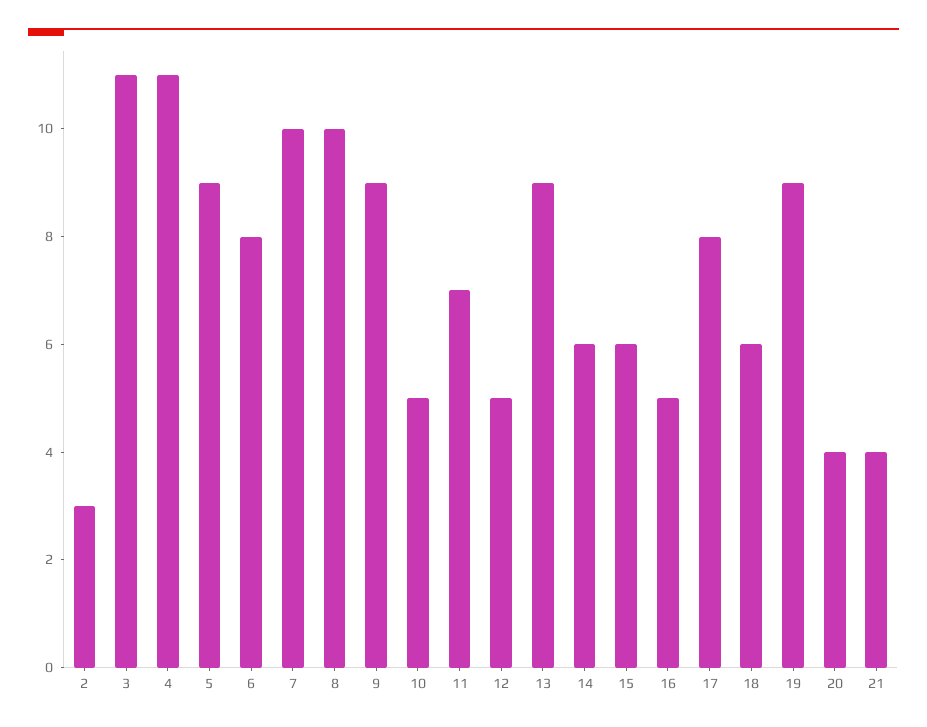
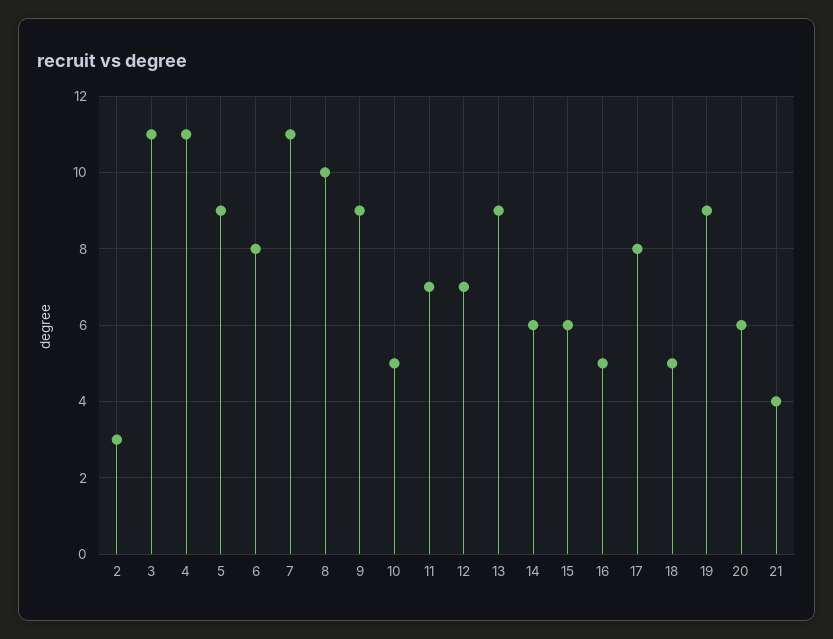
7: 10 -> 11
12: 5 -> 7
18: 6 -> 5
20: 4 -> 6

